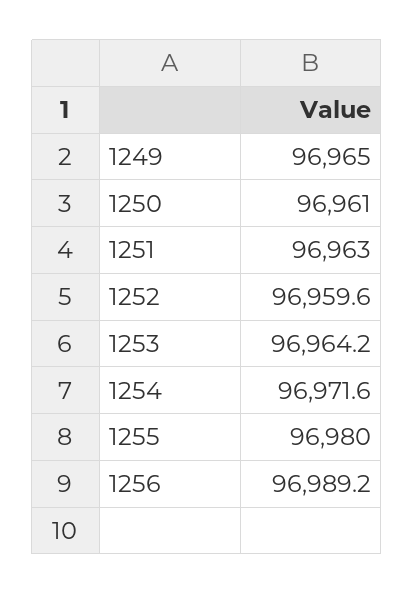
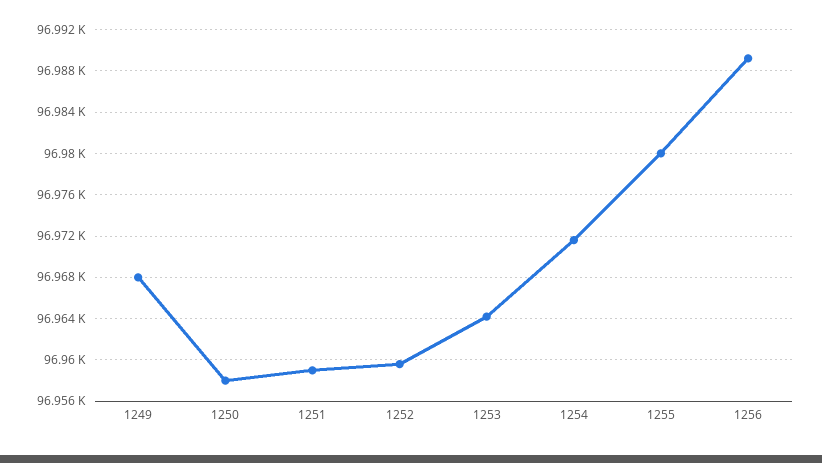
1249: 96965 -> 96968
1250: 96961 -> 96958
1251: 96963 -> 96959

